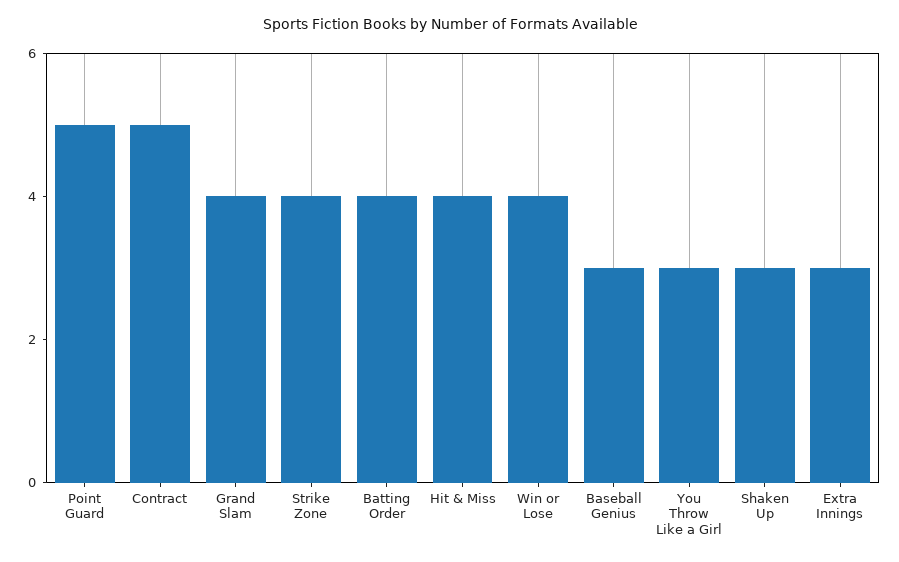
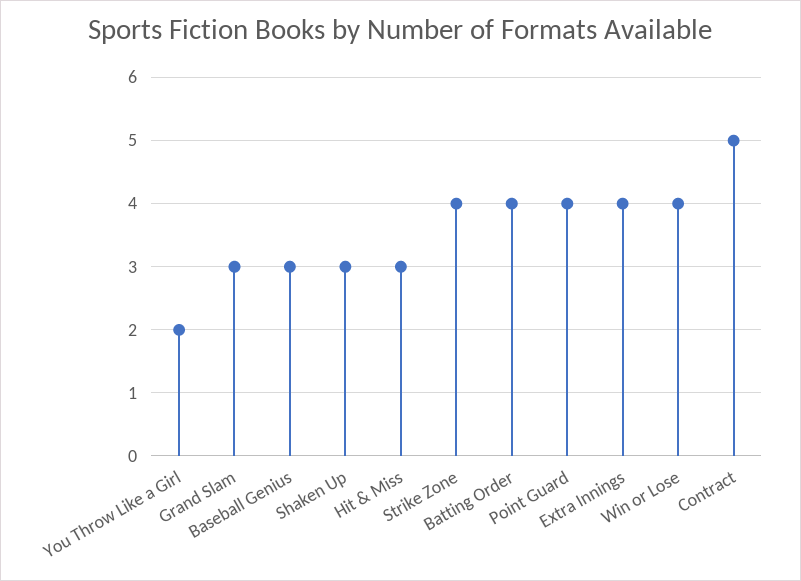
Point Guard: 5 -> 4
Grand Slam: 4 -> 3
Hit & Miss: 4 -> 3
You Throw Like a Girl: 3 -> 2
Extra Innings: 3 -> 4

